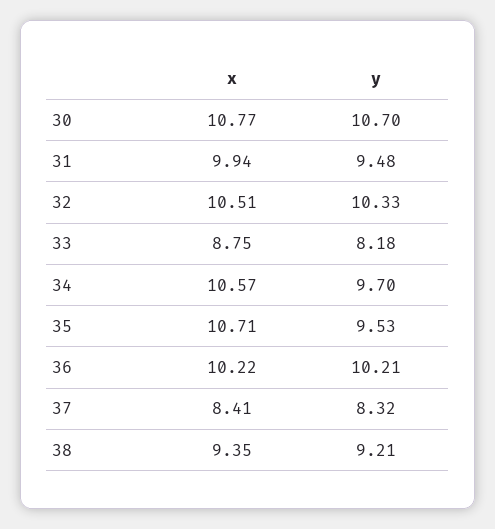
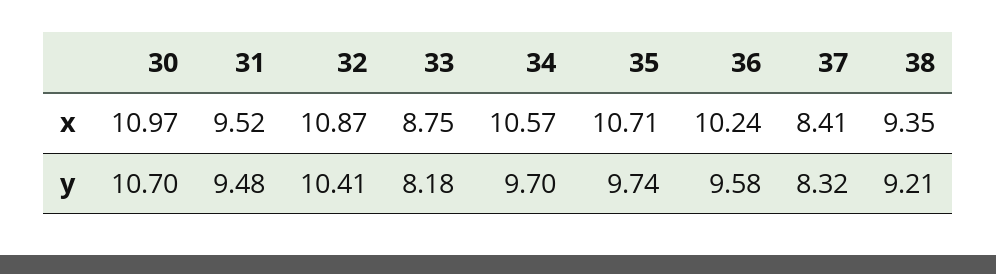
x, 30: 10.77 -> 10.97
x, 31: 9.94 -> 9.52
x, 32: 10.51 -> 10.87
y, 32: 10.33 -> 10.41
y, 35: 9.53 -> 9.74
x, 36: 10.22 -> 10.24
y, 36: 10.21 -> 9.58

